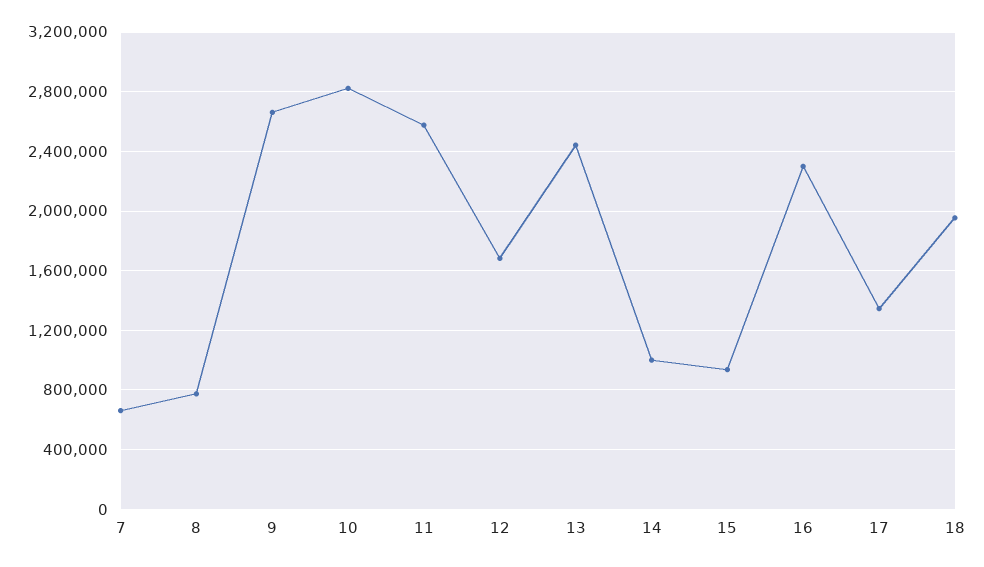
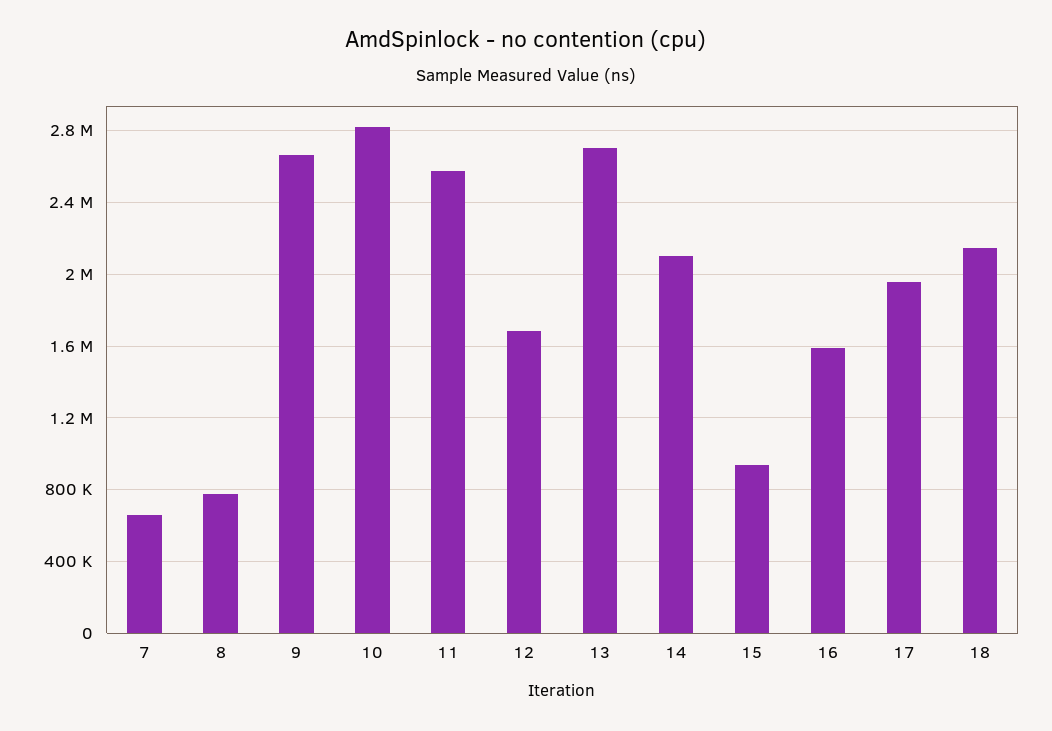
13: 2450000 -> 2700000
14: 1000000 -> 2100000
16: 2300000 -> 1600000
17: 1350000 -> 1950000
18: 1950000 -> 2150000

